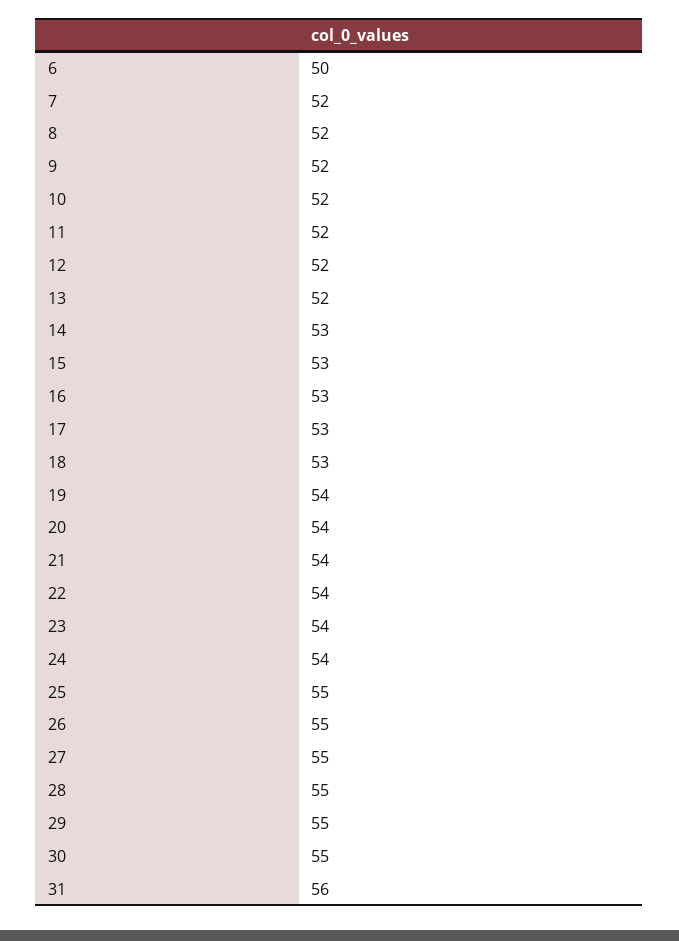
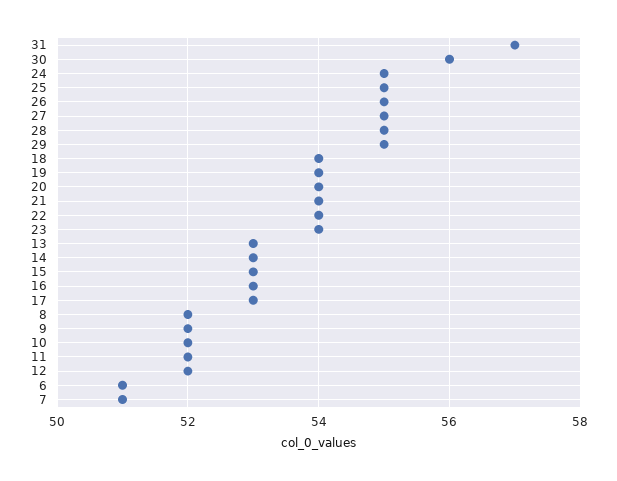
6: 50 -> 51
7: 52 -> 51
13: 52 -> 53
18: 53 -> 54
24: 54 -> 55
30: 55 -> 56
31: 56 -> 57

